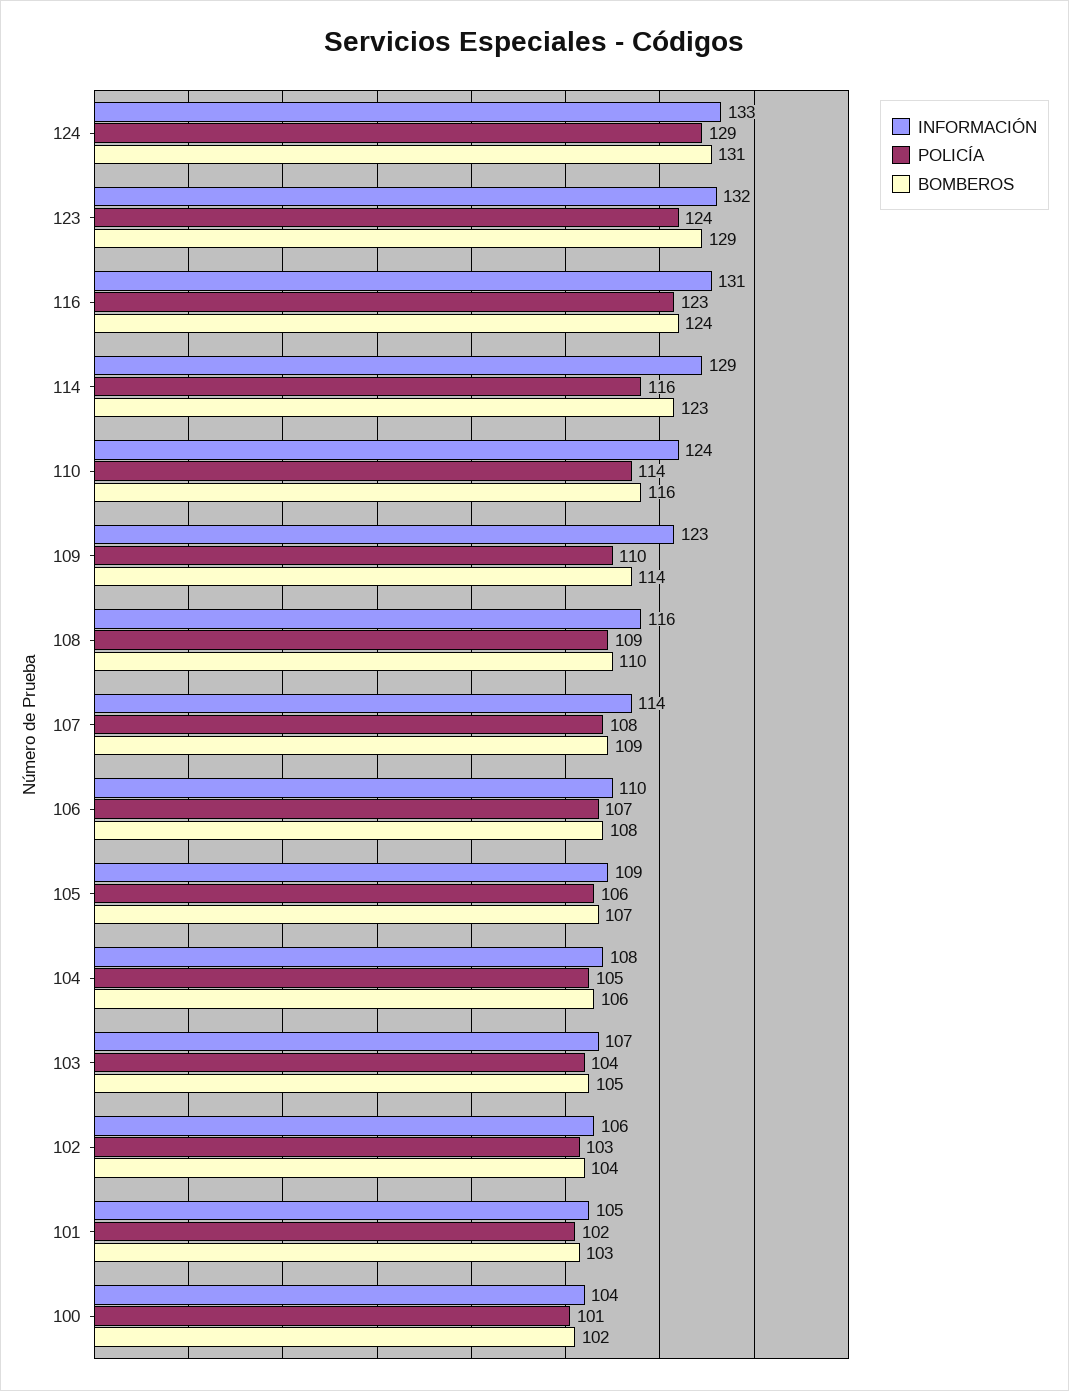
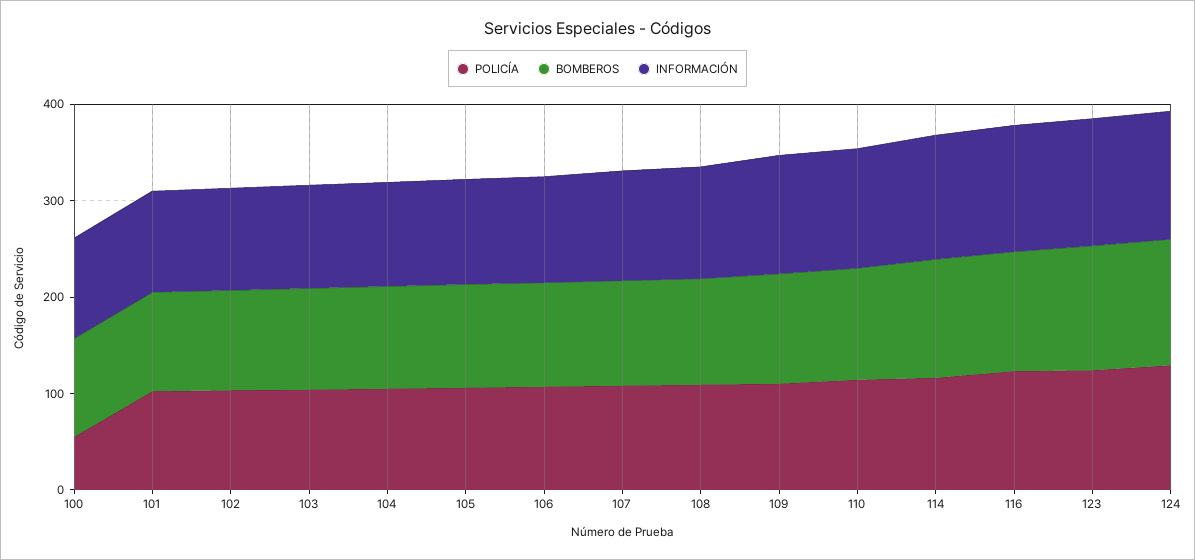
POLICÍA, 100: 101 -> 60

